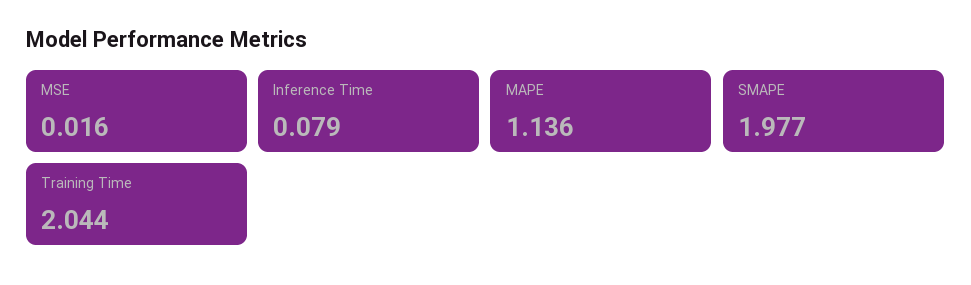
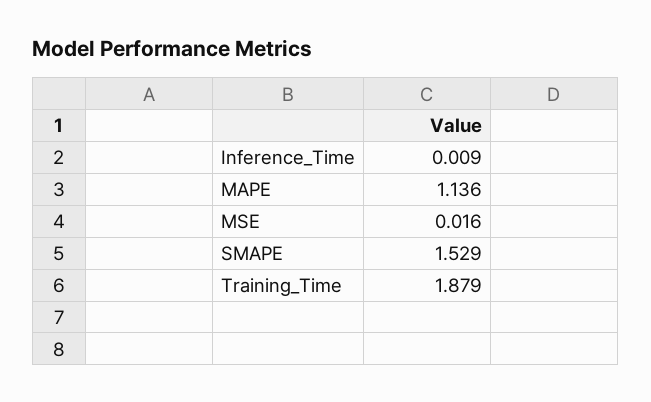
Inference Time: 0.079 -> 0.009
SMAPE: 1.977 -> 1.529
Training Time: 2.044 -> 1.879

